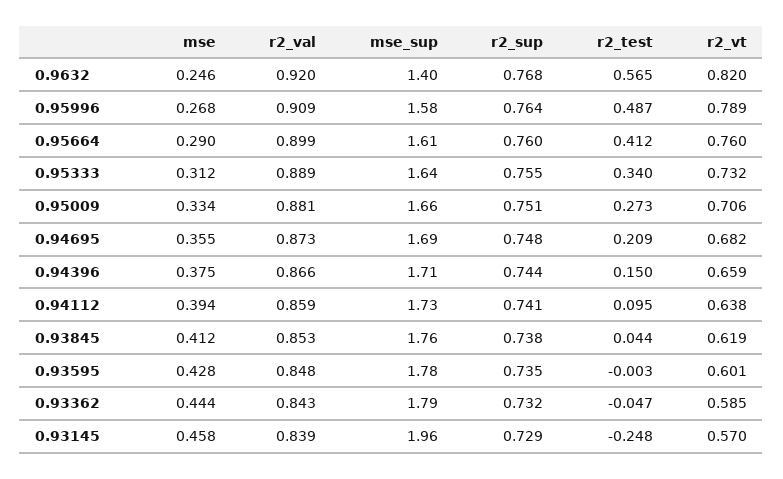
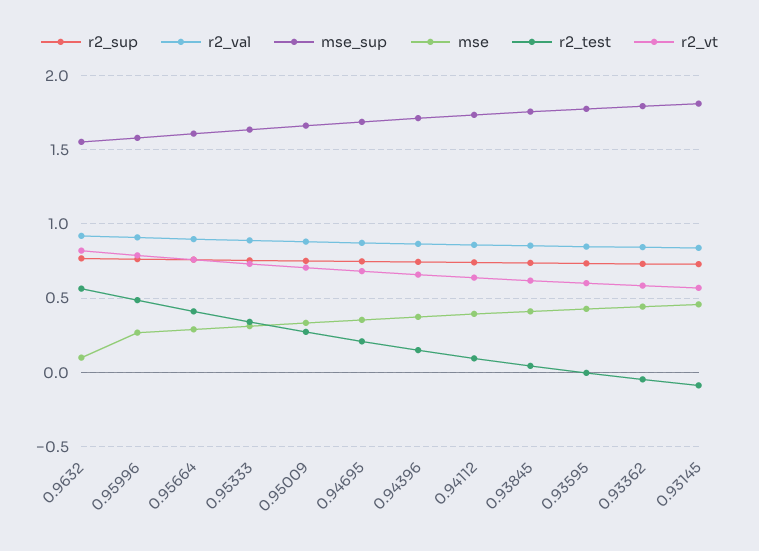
mse, 0.9632: 0.246 -> 0.1
mse_sup, 0.9632: 1.4 -> 1.55
mse_sup, 0.93145: 1.96 -> 1.8
r2_test, 0.93145: -0.248 -> -0.1

